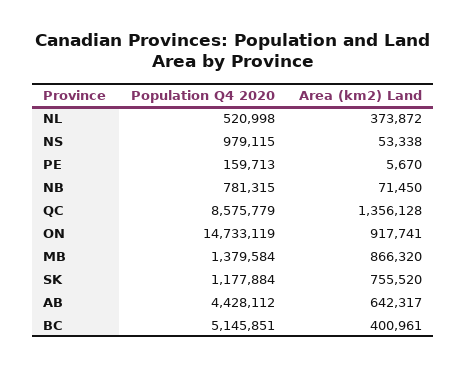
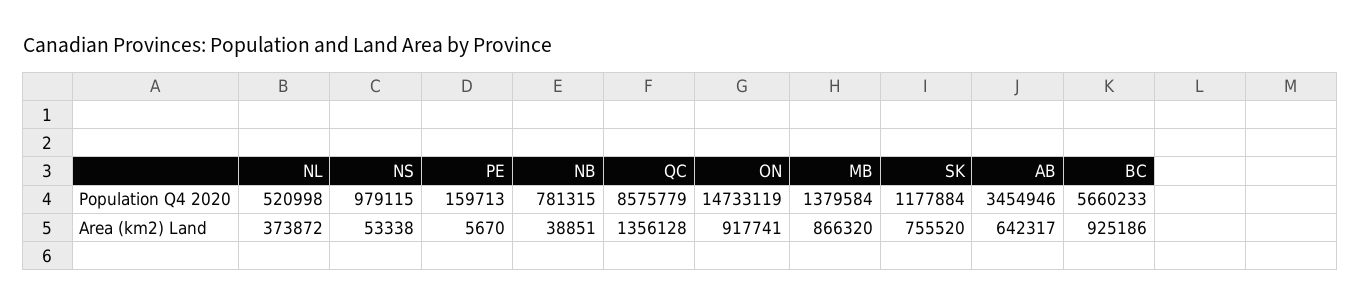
Area (km2) Land, NB: 71450 -> 38851
Population Q4 2020, AB: 4428112 -> 3454946
Population Q4 2020, BC: 5145851 -> 5660233
Area (km2) Land, BC: 400961 -> 925186

